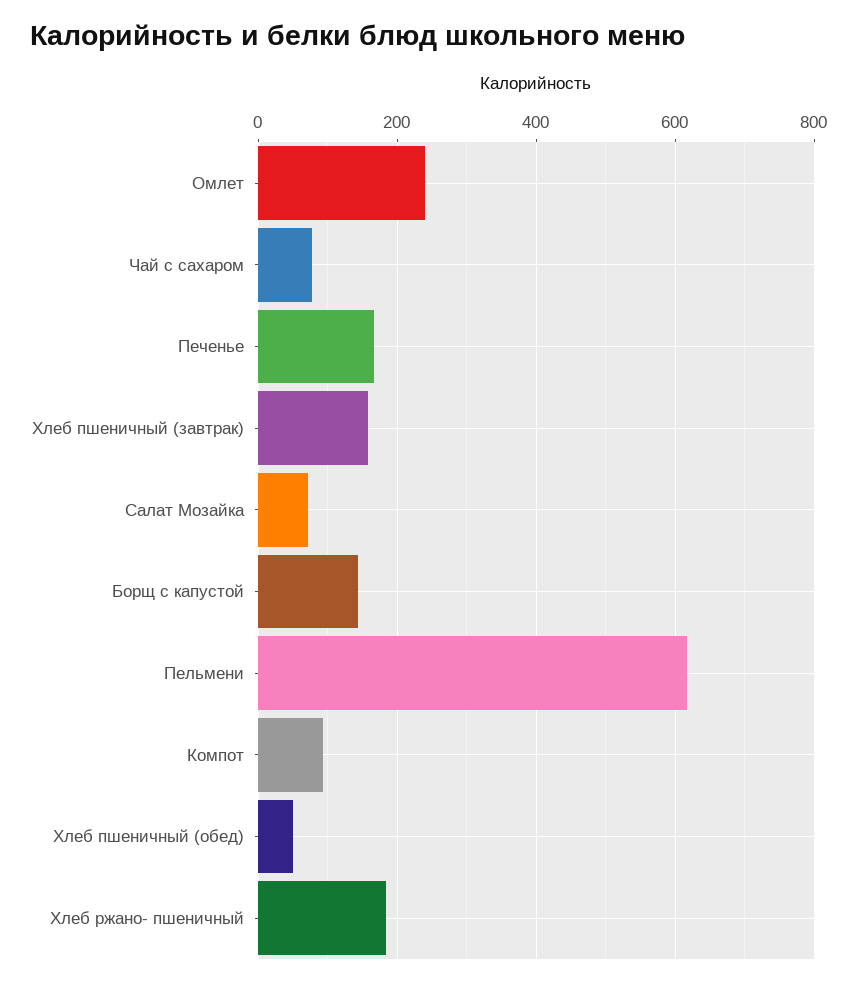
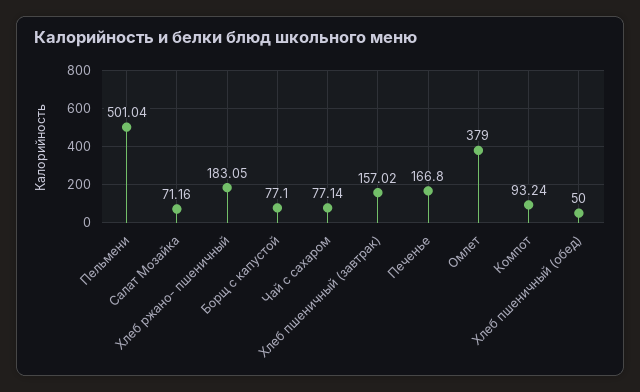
Омлет: 240 -> 379
Борщ с капустой: 140 -> 77.1
Пельмени: 620 -> 501.04

